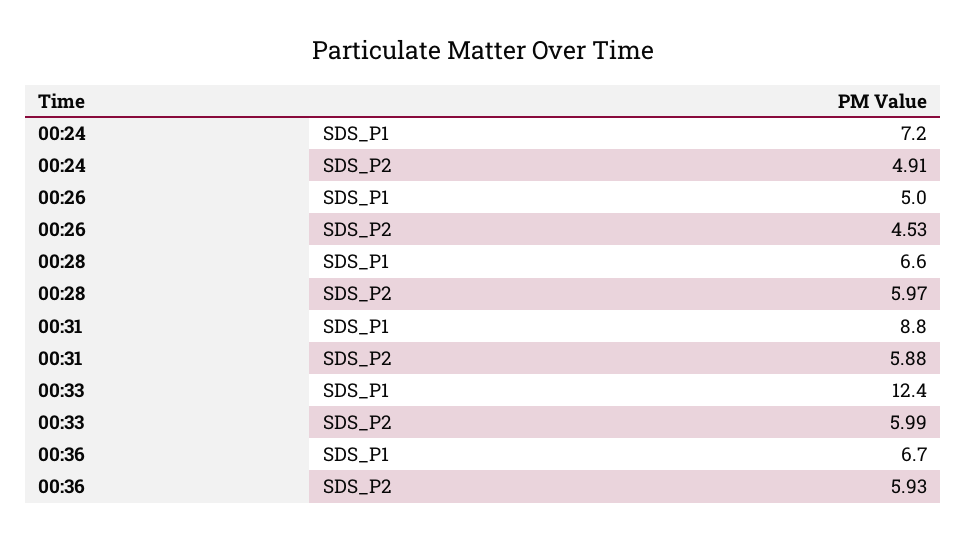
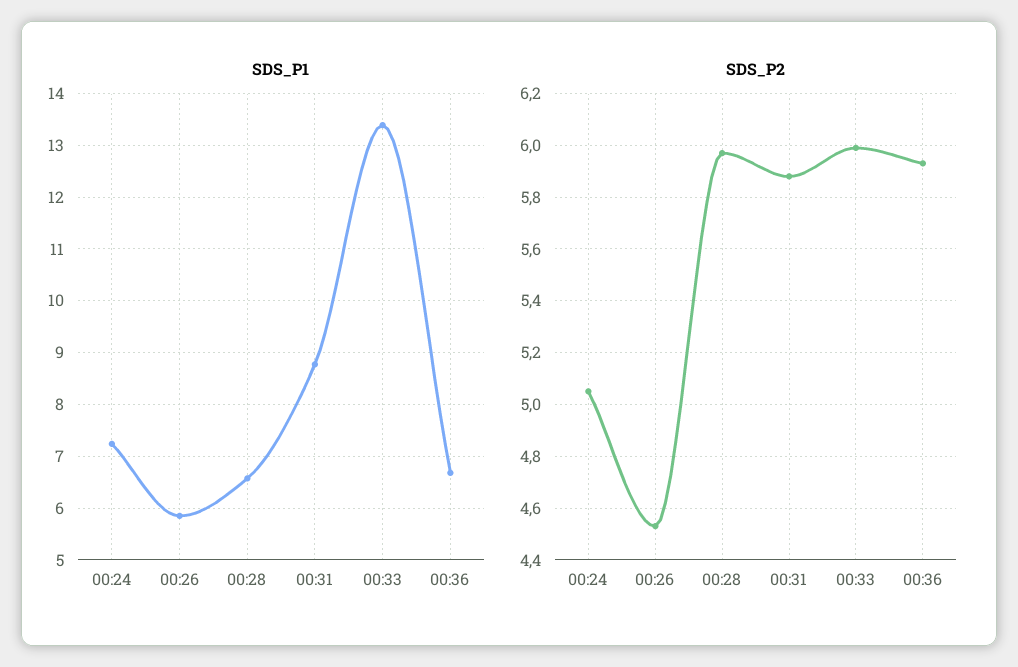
SDS_P2, 00:24: 4.91 -> 5.05
SDS_P1, 00:26: 5 -> 5.8
SDS_P1, 00:33: 12.4 -> 13.4

